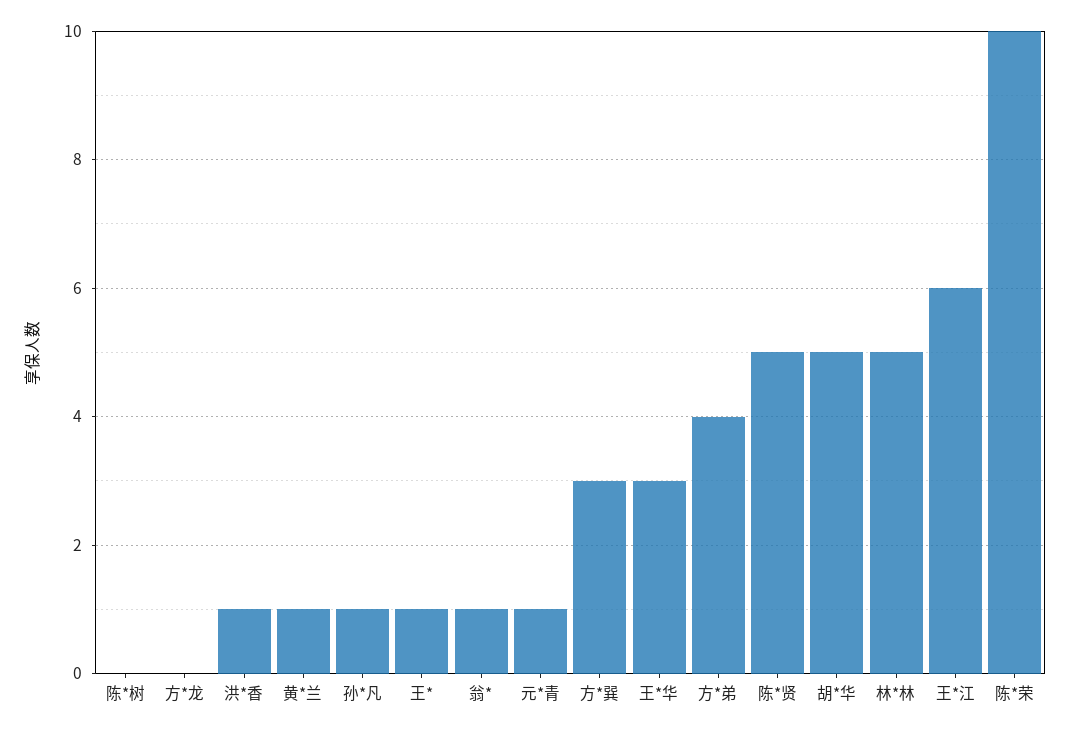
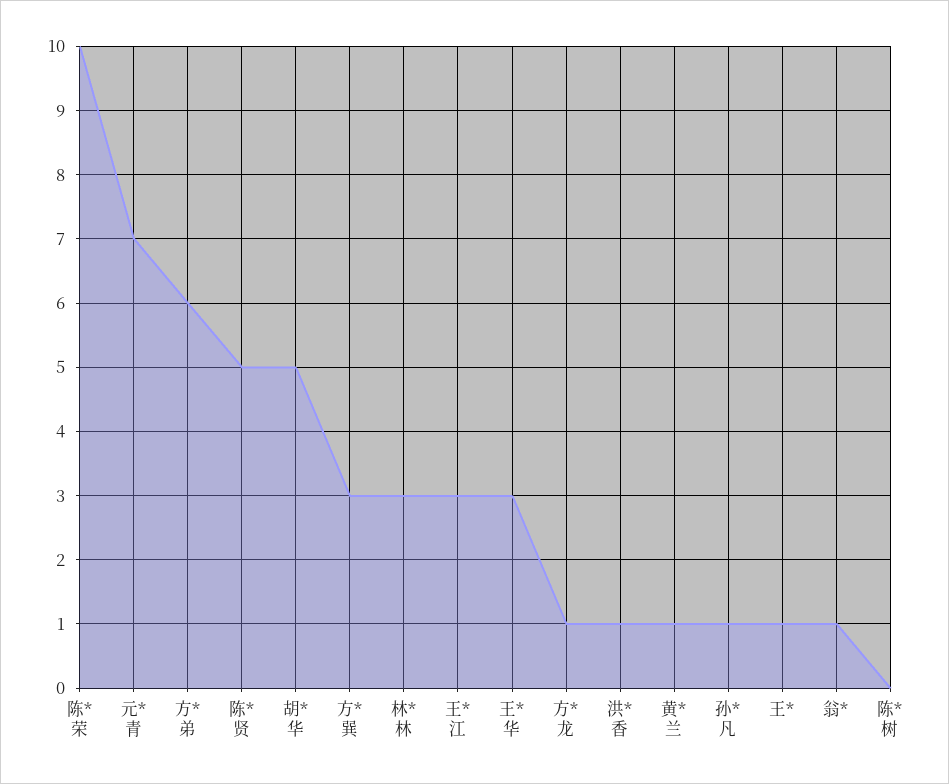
方*龙: 0 -> 1
元*青: 1 -> 7
方*弟: 4 -> 6
林*林: 5 -> 3
王*江: 6 -> 3

